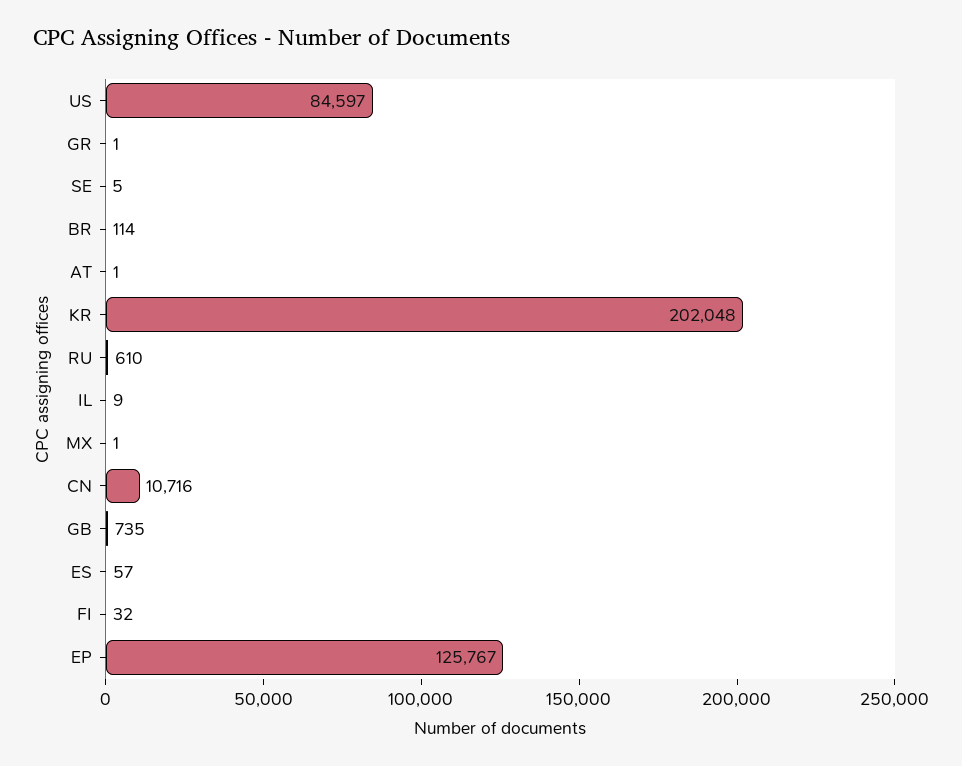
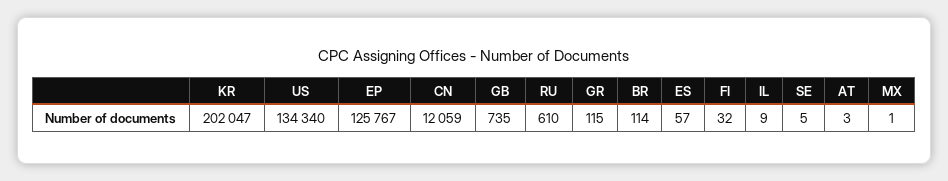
US: 84597 -> 134340
GR: 1 -> 115
AT: 1 -> 3
KR: 202048 -> 202047
CN: 10716 -> 12059

